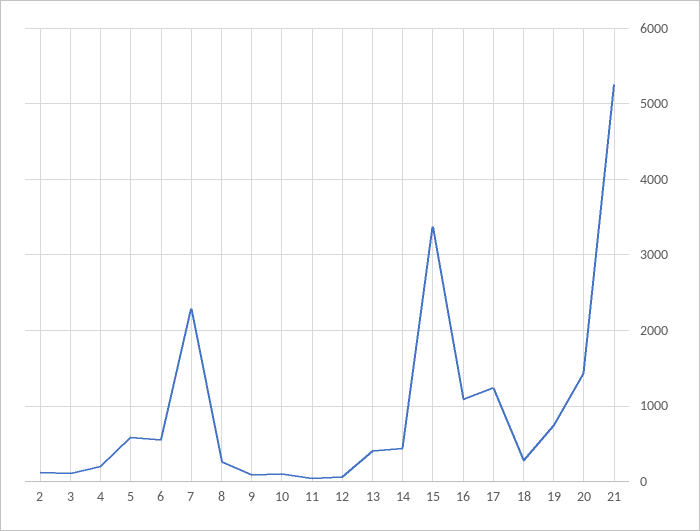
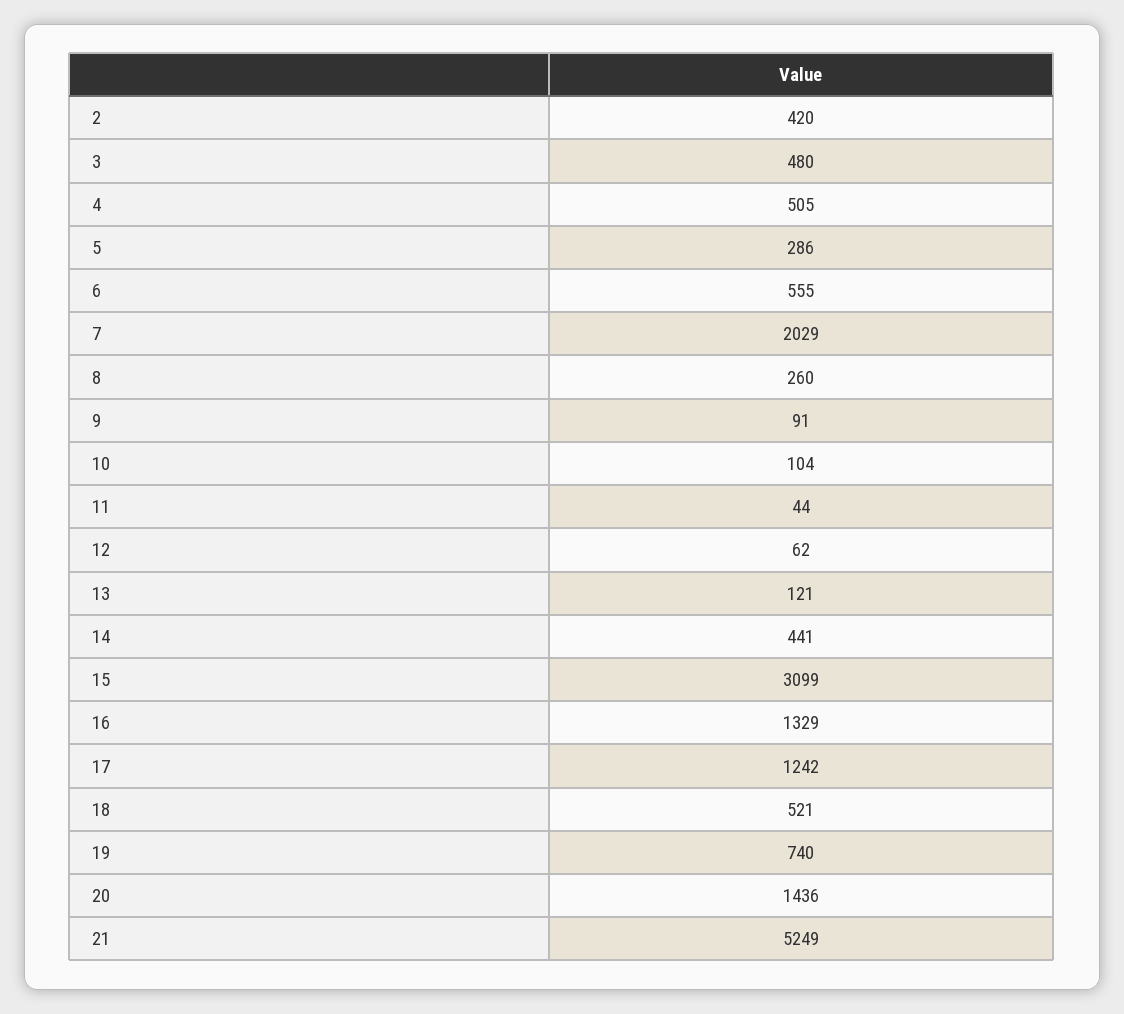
2: 100 -> 420
3: 100 -> 480
4: 200 -> 505
5: 600 -> 286
7: 2300 -> 2029
13: 400 -> 121
15: 3400 -> 3099
16: 1100 -> 1329
18: 300 -> 521

